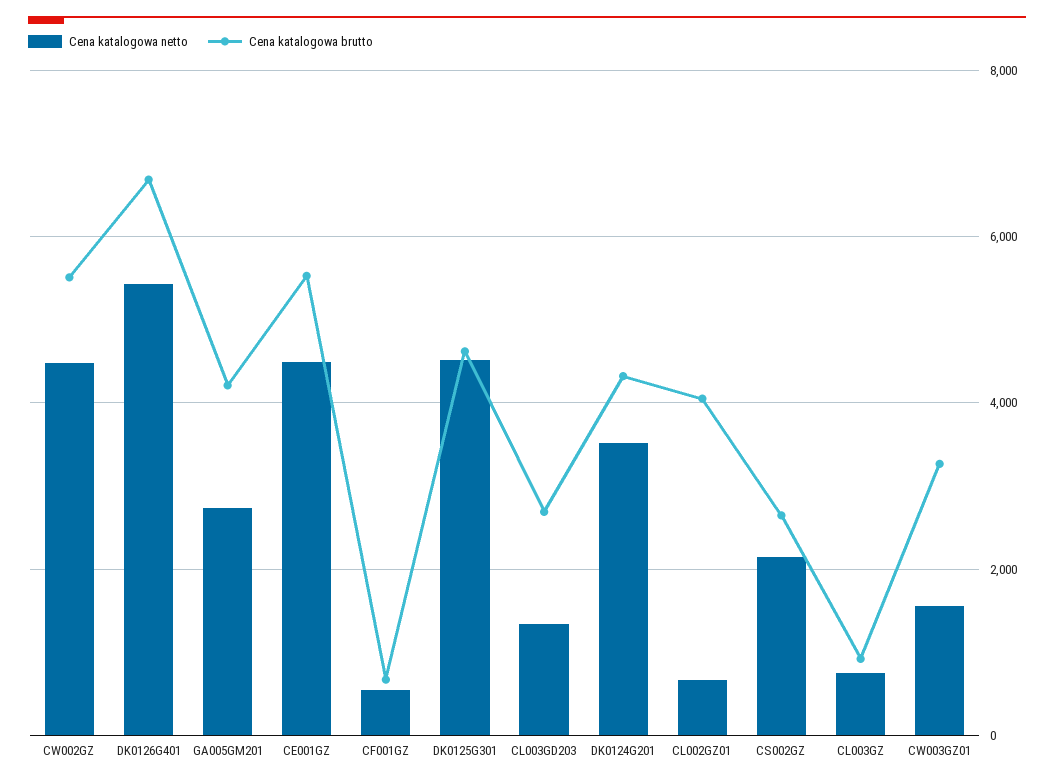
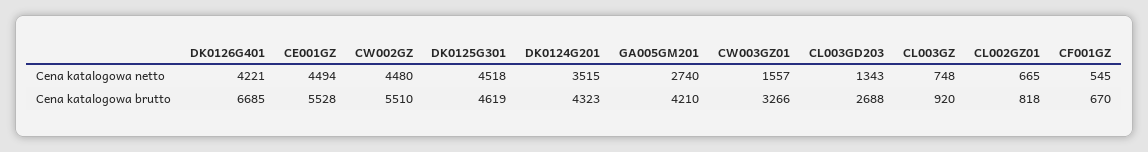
Cena katalogowa netto, DK0126G401: 5400 -> 4221
Cena katalogowa brutto, CL002GZ01: 4000 -> 818
Cena katalogowa netto, CS002GZ: 2200 -> none
Cena katalogowa brutto, CS002GZ: 2600 -> none

